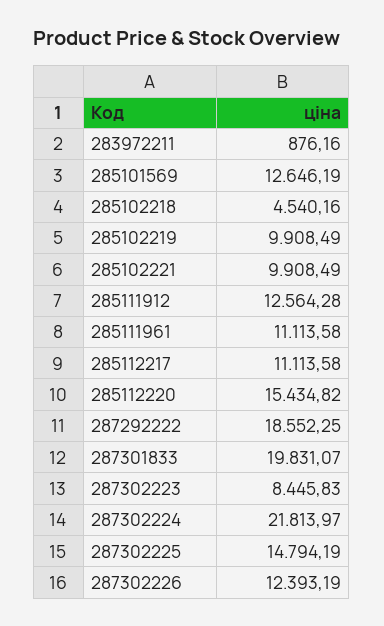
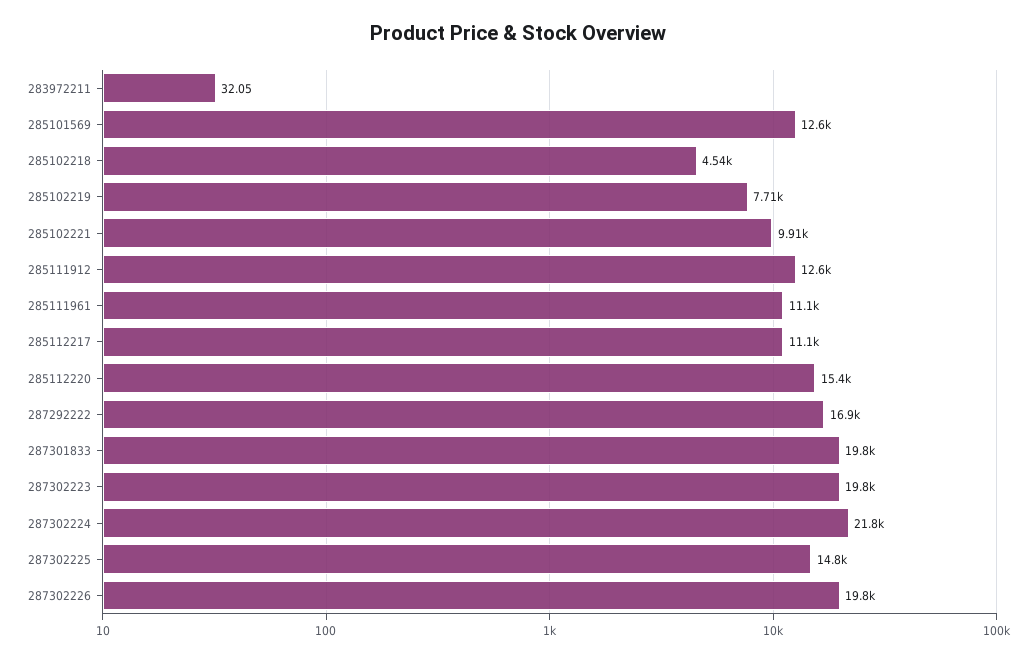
283972211: 876.16 -> 32.05
285102219: 9908.49 -> 7710
287292222: 18552.25 -> 16900
287302223: 8445.83 -> 19800
287302226: 12393.19 -> 19800

